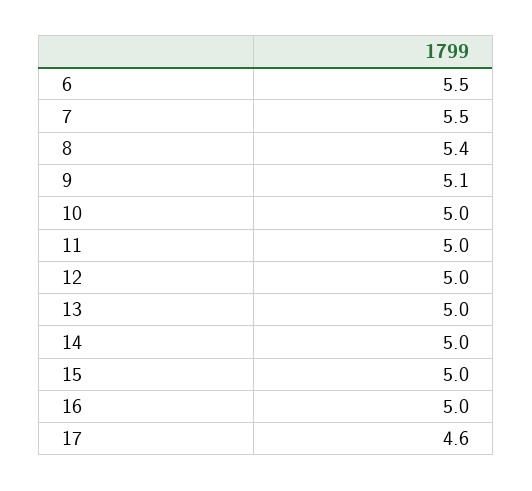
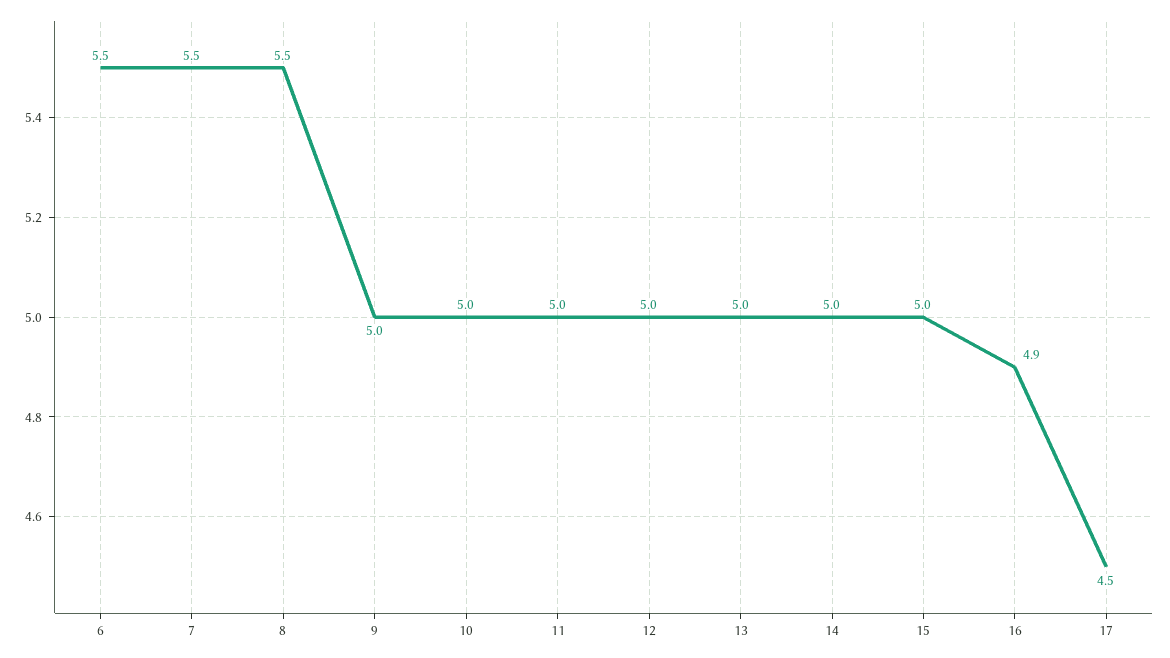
8: 5.4 -> 5.5
9: 5.1 -> 5
16: 5 -> 4.9
17: 4.6 -> 4.5

